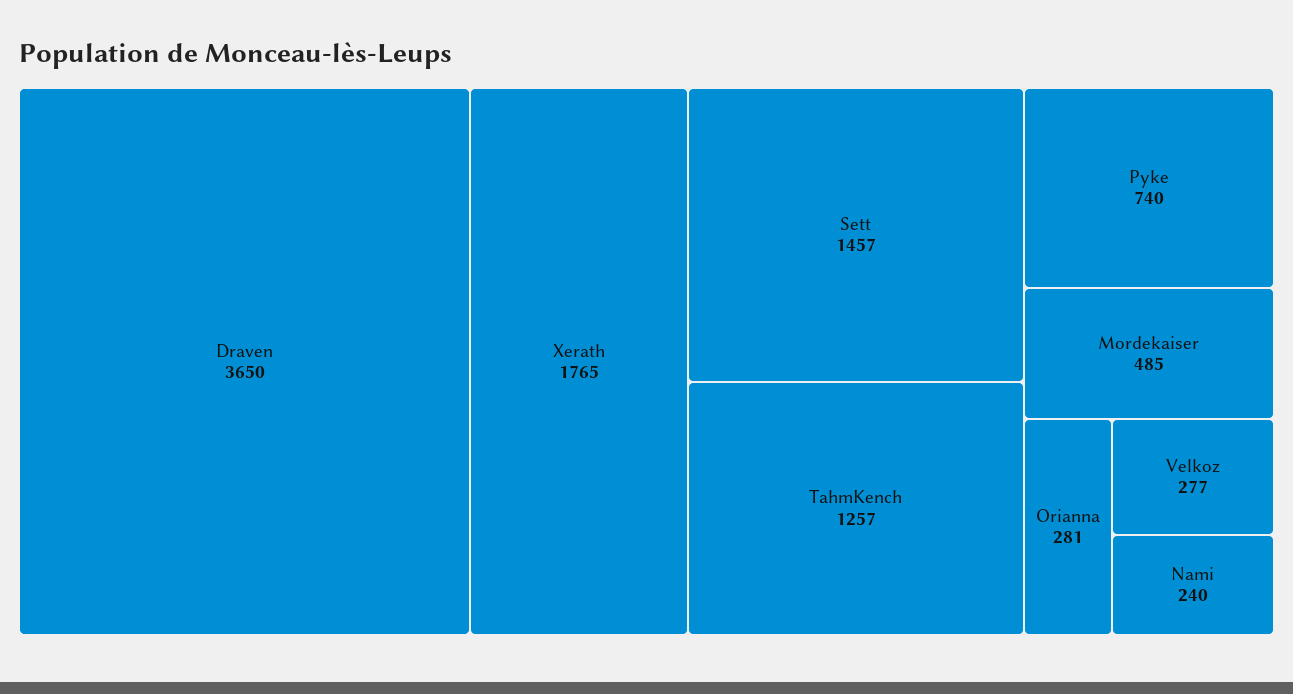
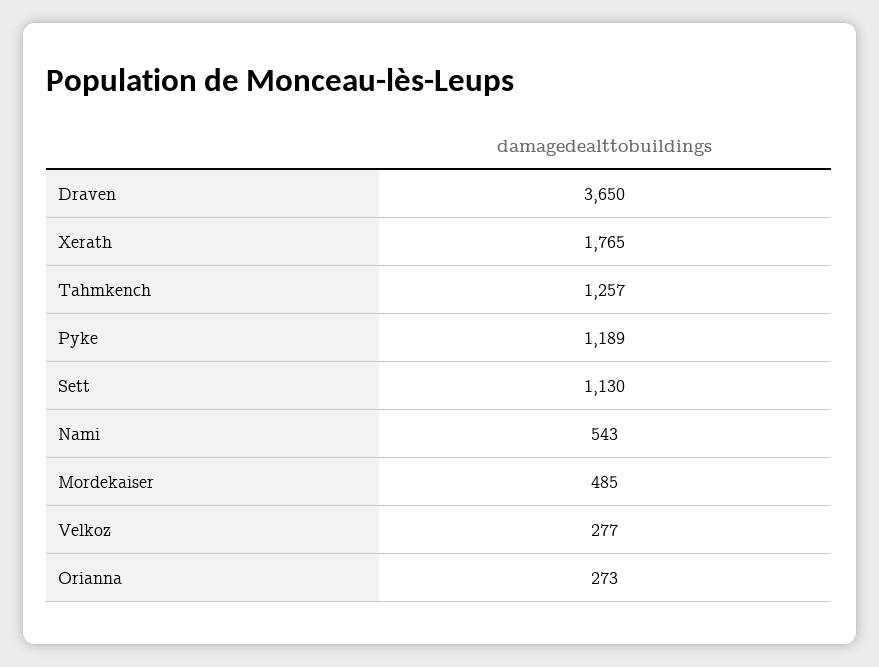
Sett: 1457 -> 1130
Pyke: 740 -> 1189
Orianna: 281 -> 273
Nami: 240 -> 543

